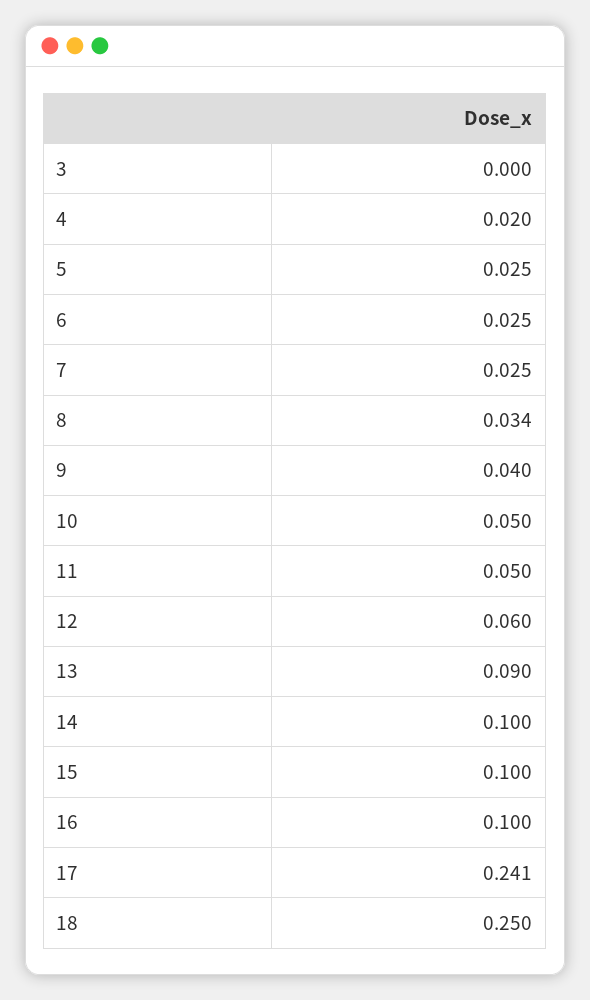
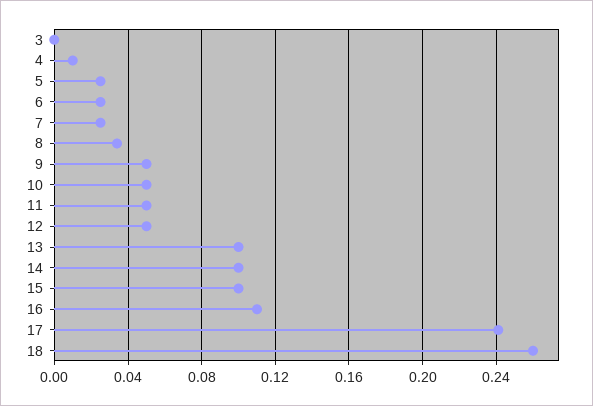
4: 0.02 -> 0.01
9: 0.04 -> 0.05
12: 0.06 -> 0.05
13: 0.09 -> 0.1
16: 0.1 -> 0.11
18: 0.25 -> 0.26

